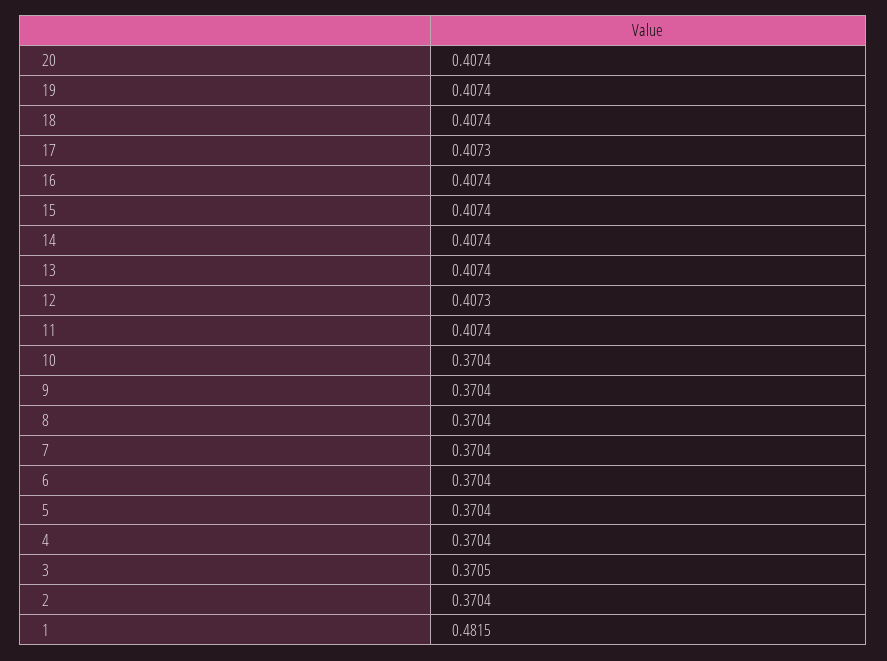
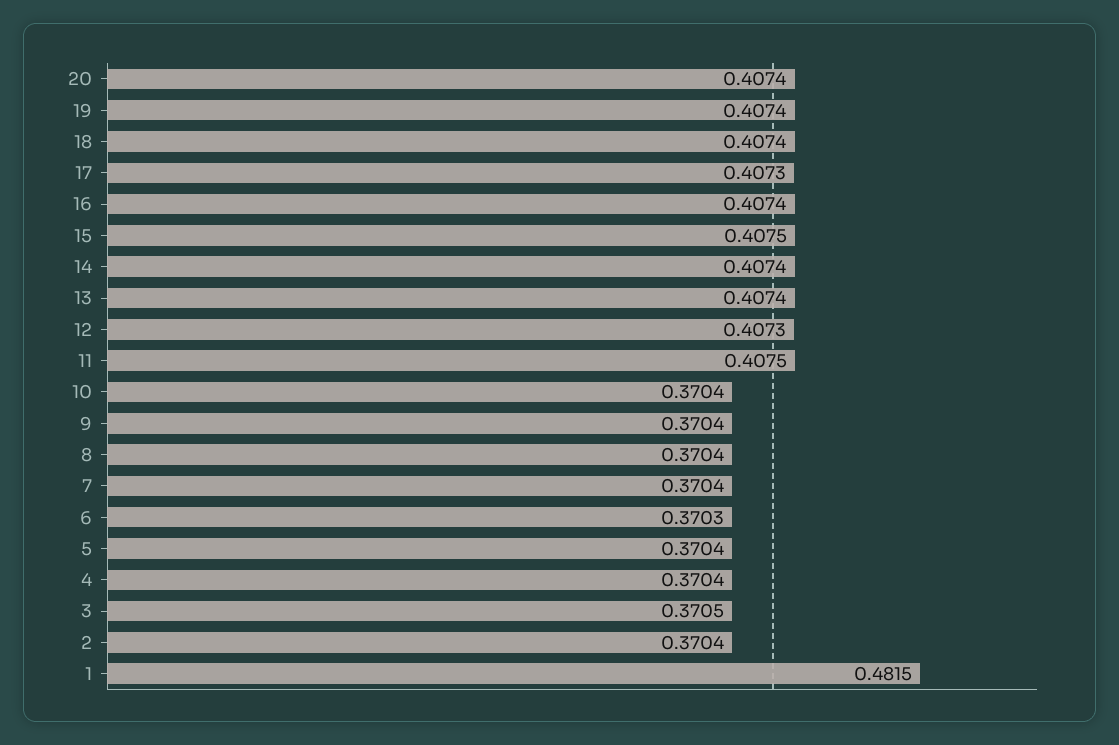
15: 0.4074 -> 0.4075
11: 0.4074 -> 0.4075
6: 0.3704 -> 0.3703

